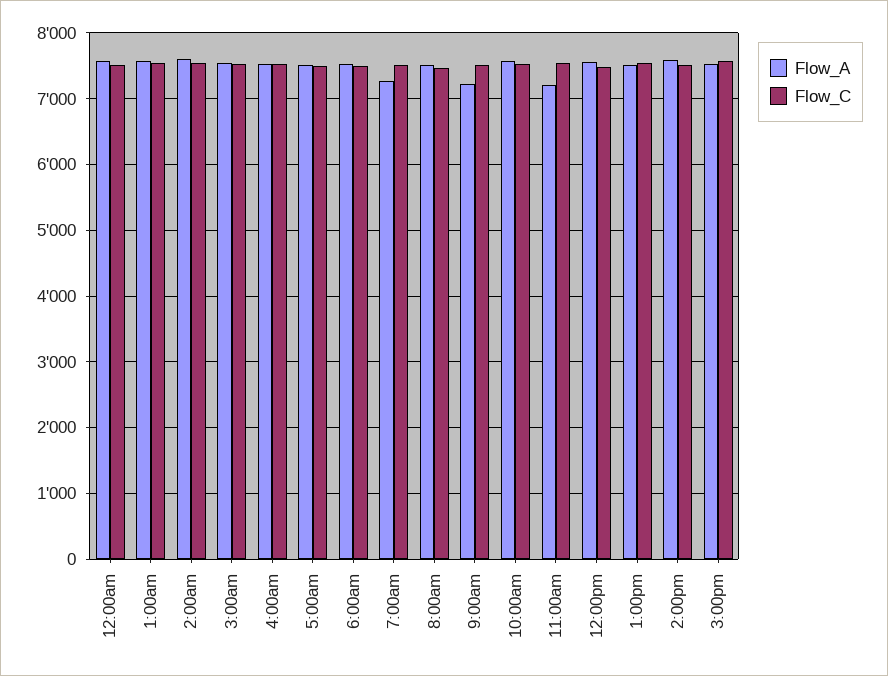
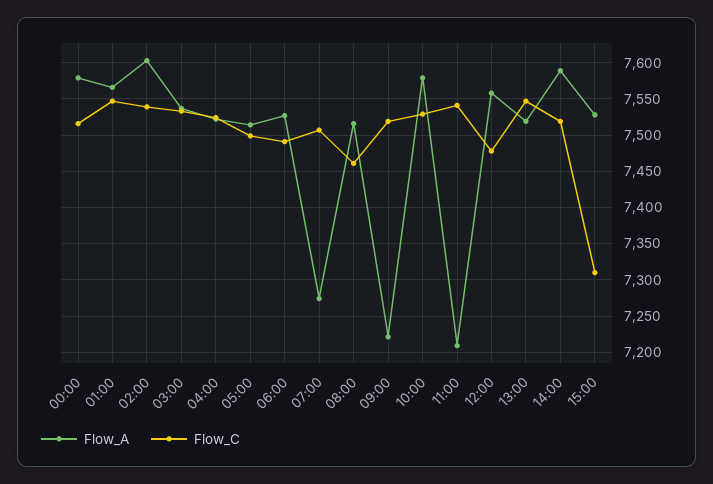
Flow_C, 3:00pm: 7600 -> 7310

